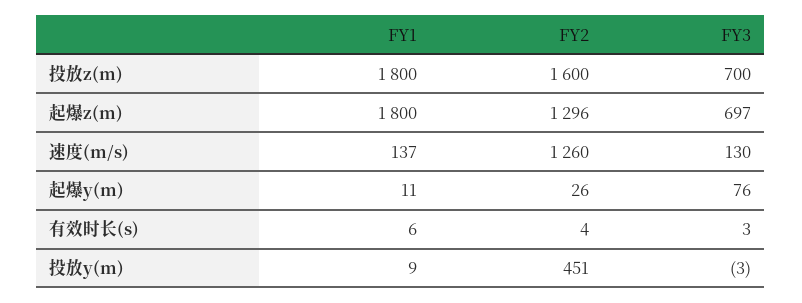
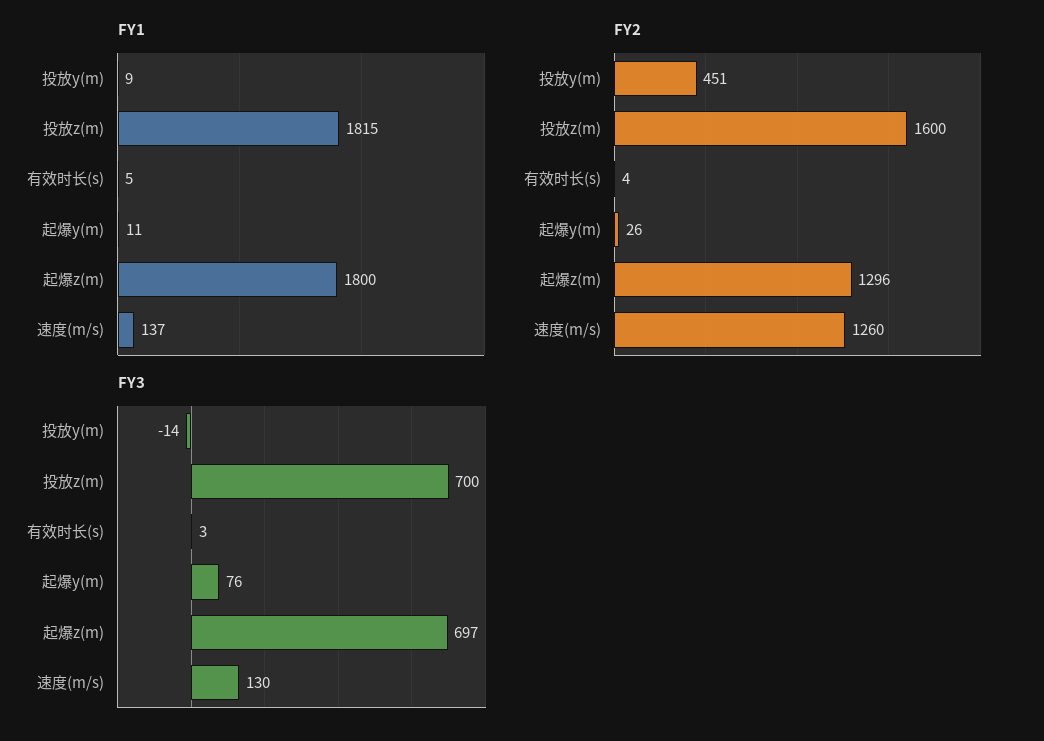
FY1, 投放z(m): 1800 -> 1815
FY1, 有效时长(s): 6 -> 5
FY3, 投放y(m): -3 -> -14

